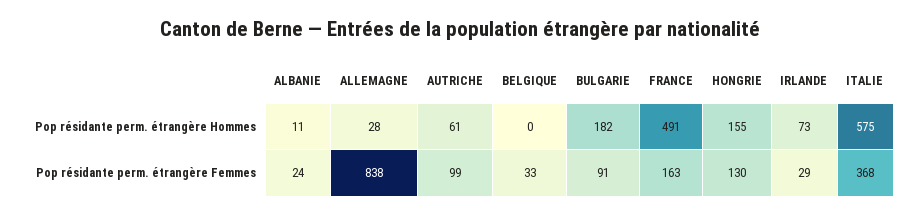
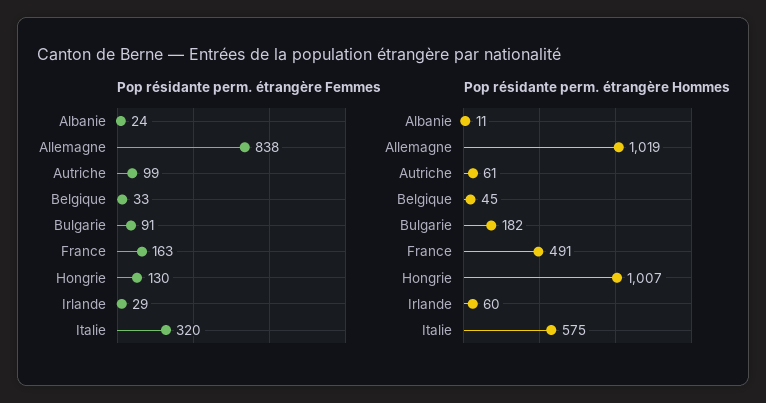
Pop résidante perm. étrangère Hommes, ALLEMAGNE: 28 -> 1019
Pop résidante perm. étrangère Hommes, BELGIQUE: 0 -> 45
Pop résidante perm. étrangère Hommes, HONGRIE: 155 -> 1007
Pop résidante perm. étrangère Hommes, IRLANDE: 73 -> 60
Pop résidante perm. étrangère Femmes, ITALIE: 368 -> 320

